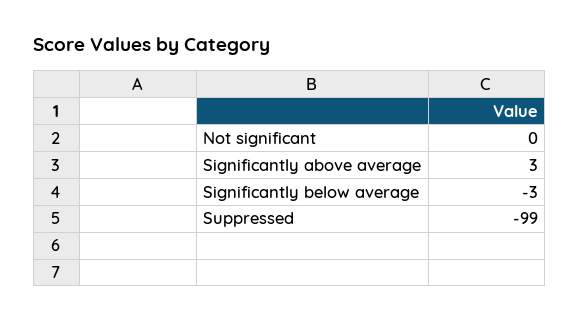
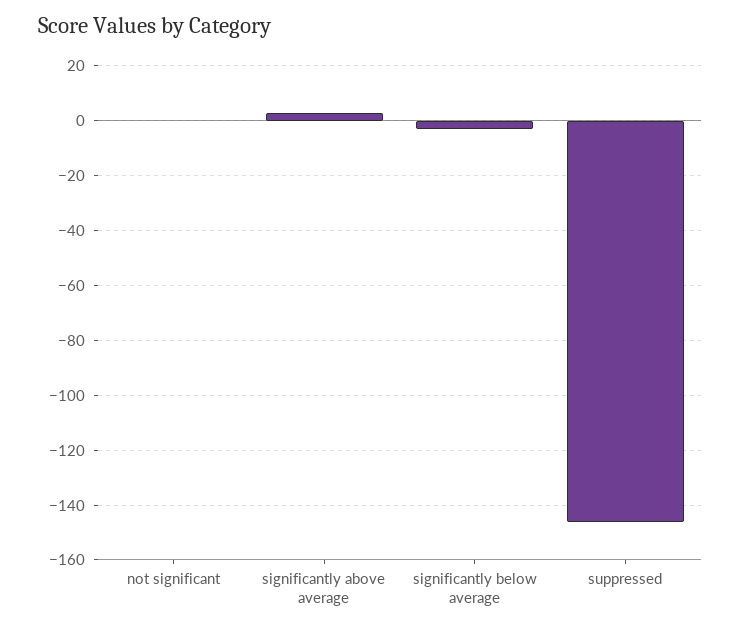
Suppressed: -99 -> -145

